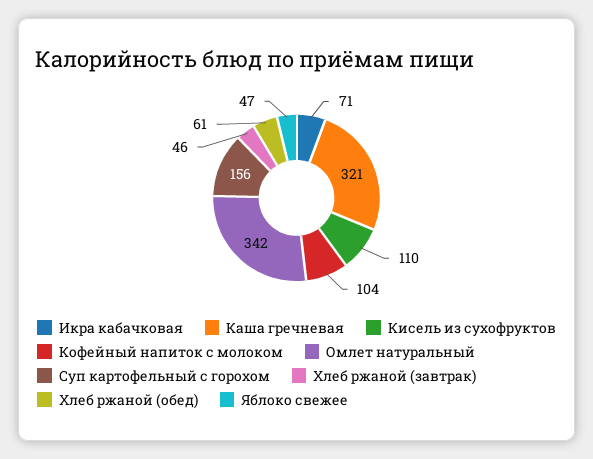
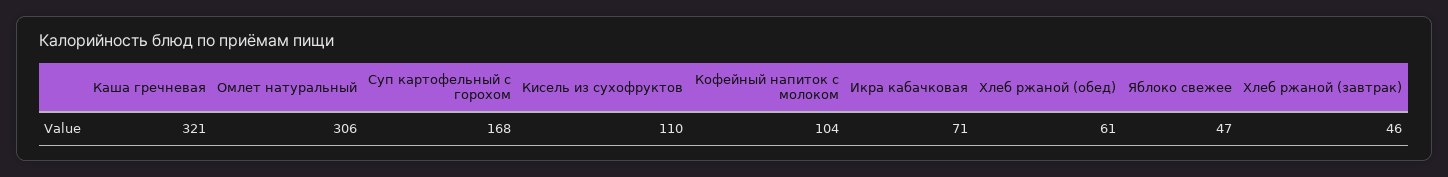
Омлет натуральный: 342 -> 306
Суп картофельный с горохом: 156 -> 168

